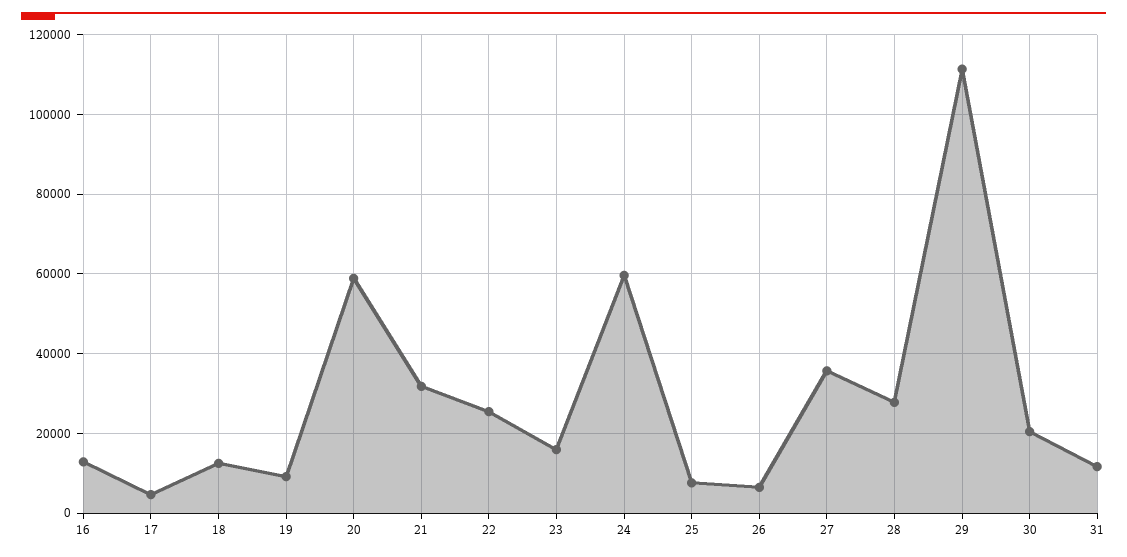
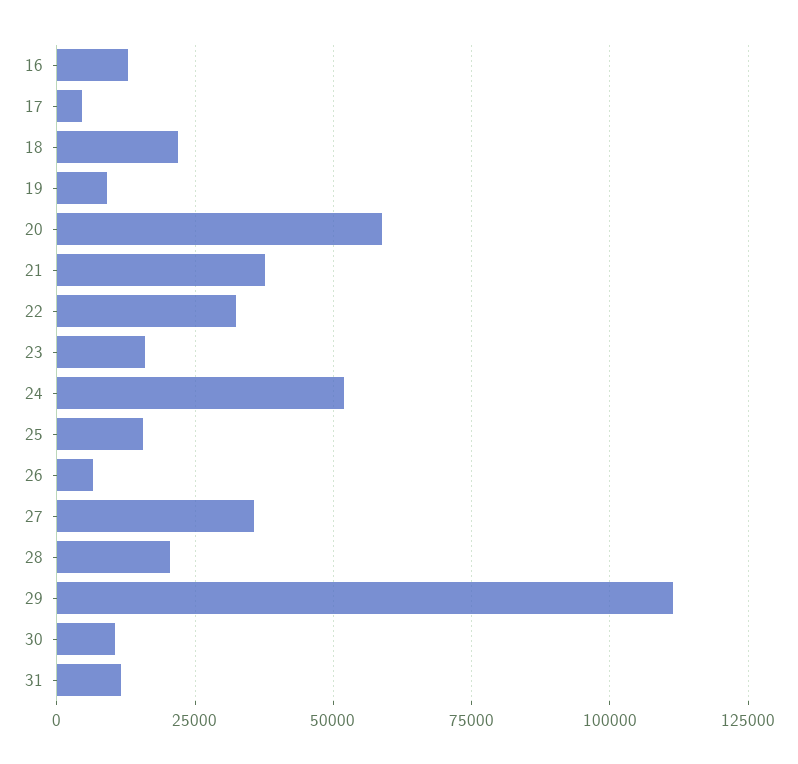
18: 12000 -> 22500
21: 32000 -> 37500
22: 26000 -> 32500
24: 60000 -> 52500
25: 8000 -> 15000
28: 28000 -> 20000
30: 20000 -> 10000

